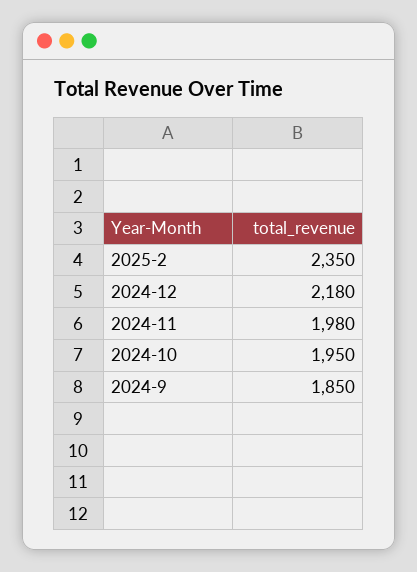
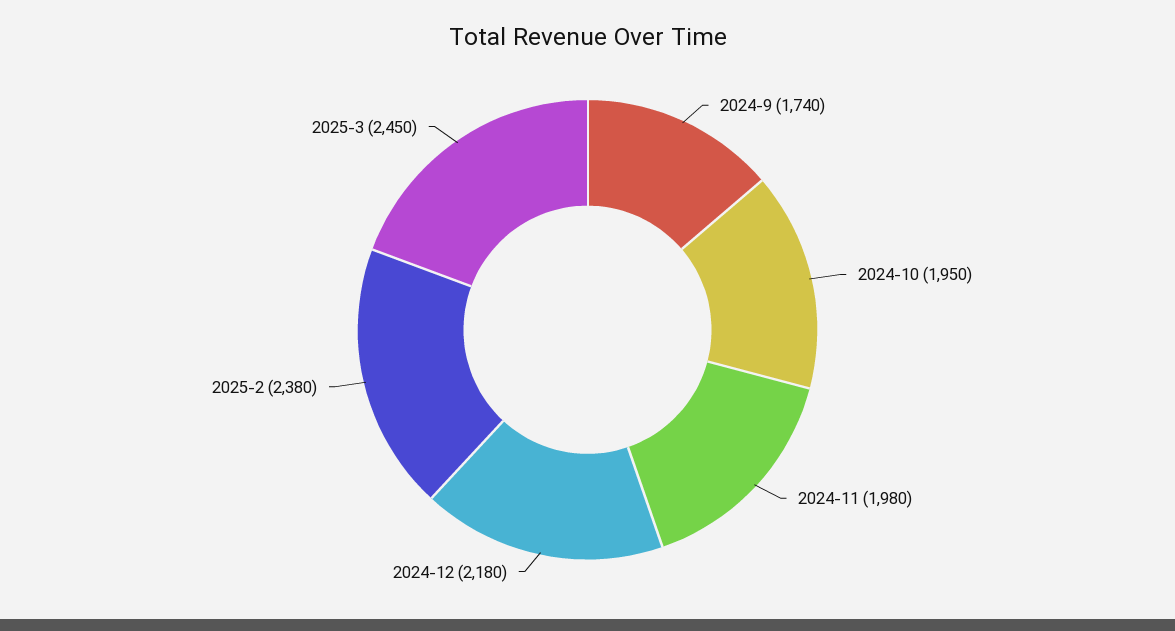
2025-2: 2350 -> 2380
2024-9: 1850 -> 1740
2025-3: none -> 2450

